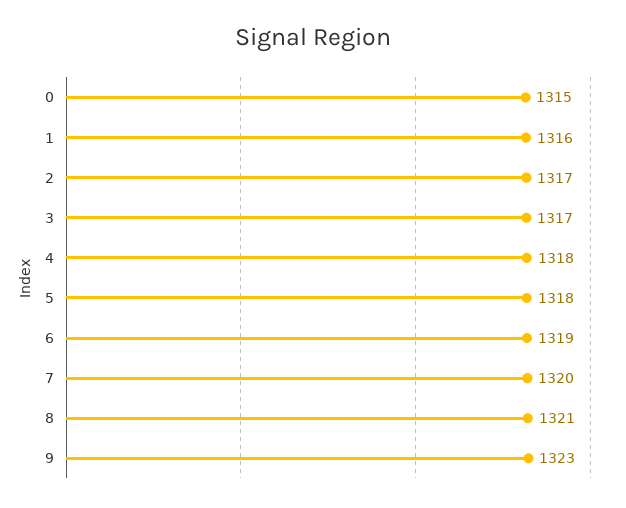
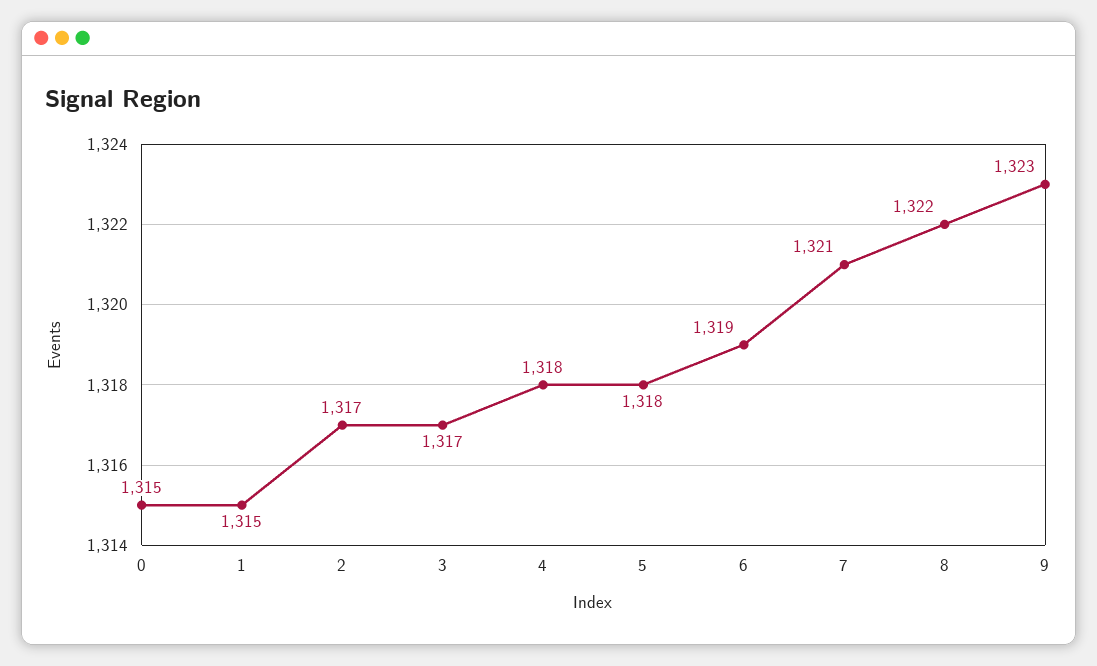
1: 1316 -> 1315
7: 1320 -> 1321
8: 1321 -> 1322

